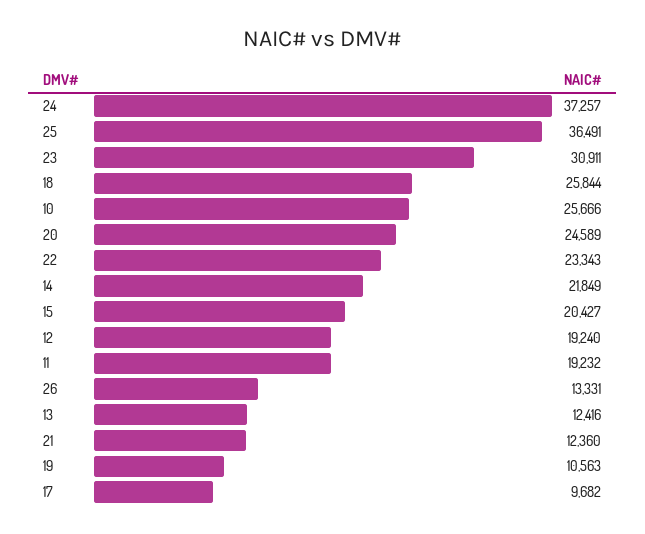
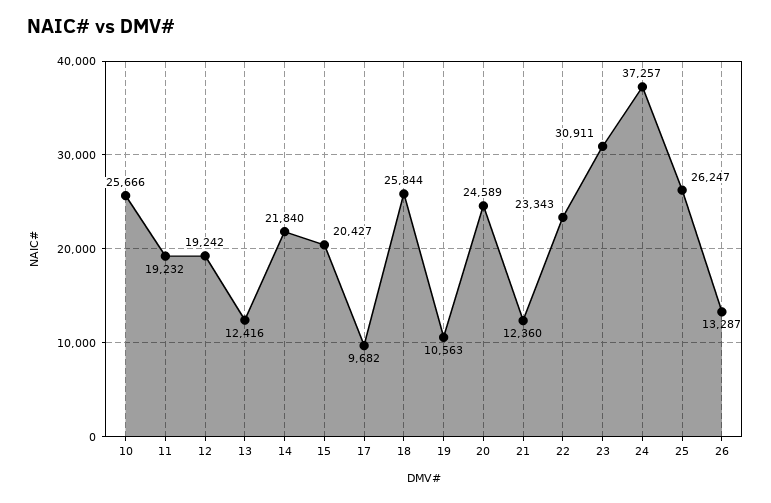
25: 36491 -> 26247
14: 21849 -> 21840
12: 19240 -> 19242
26: 13331 -> 13287

